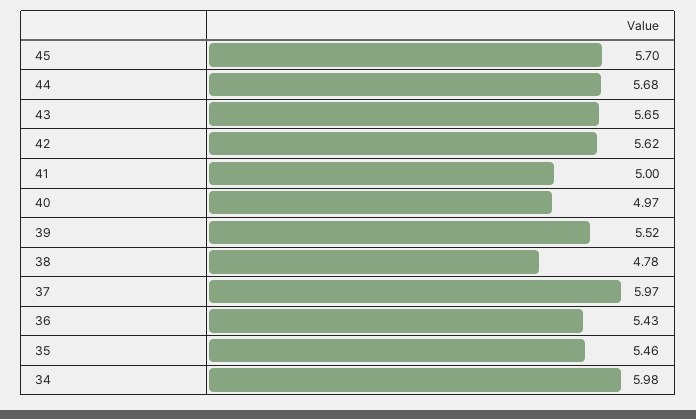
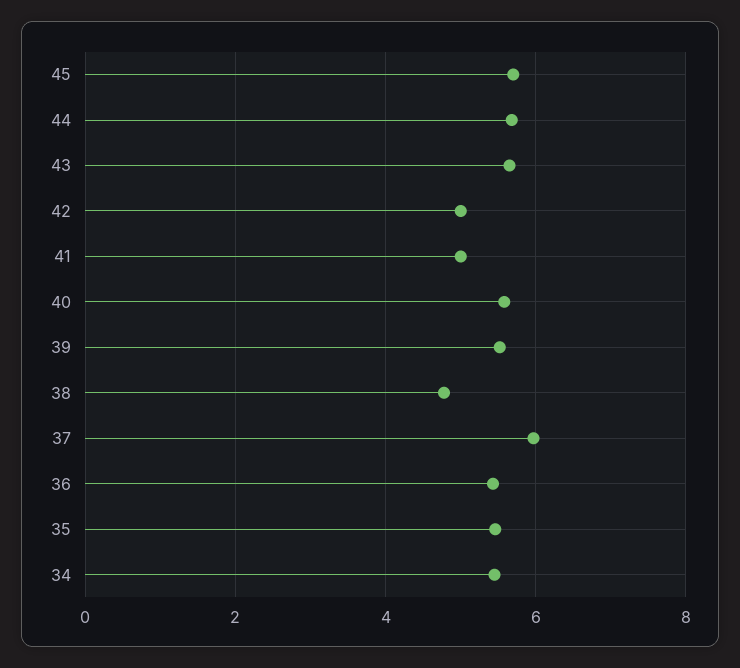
42: 5.62 -> 5
40: 4.97 -> 5.6
34: 5.98 -> 5.4

